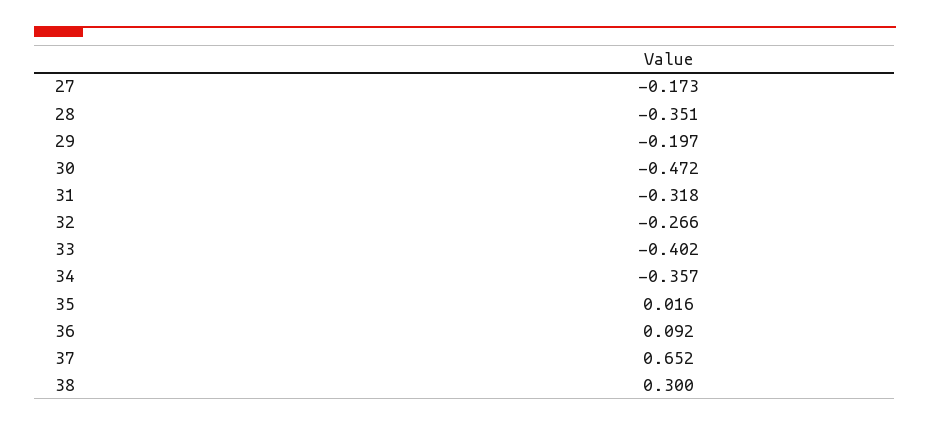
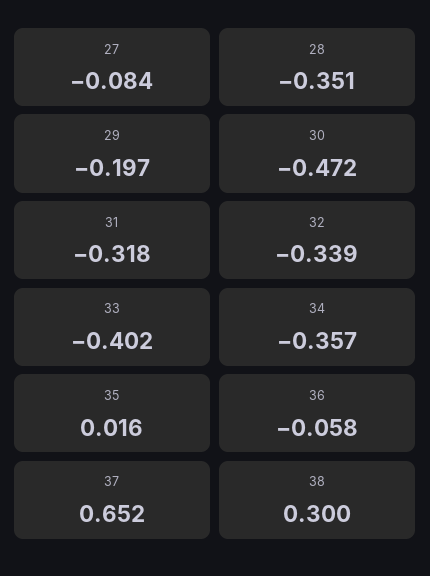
27: -0.173 -> -0.084
32: -0.266 -> -0.339
36: 0.092 -> -0.058

